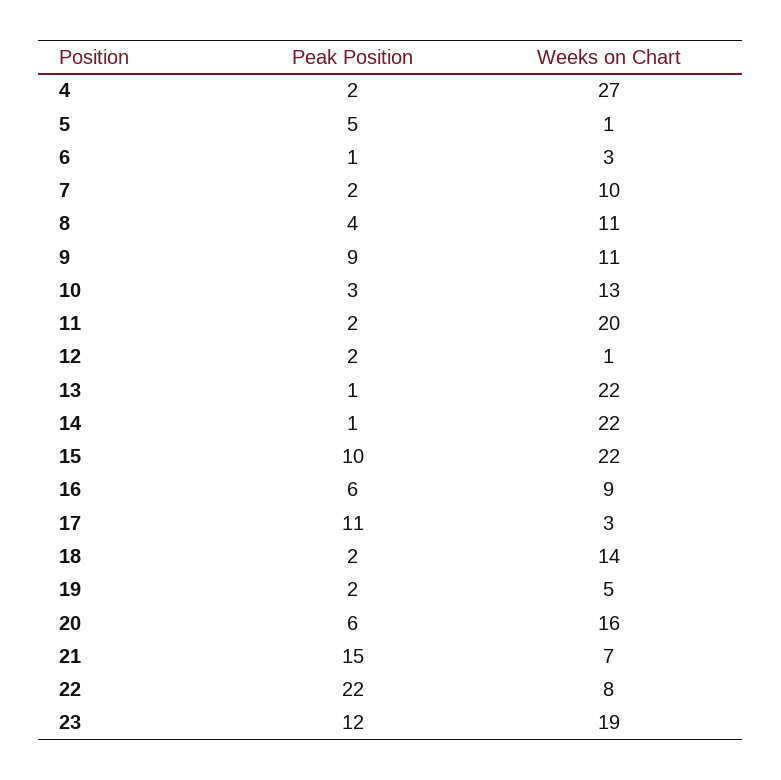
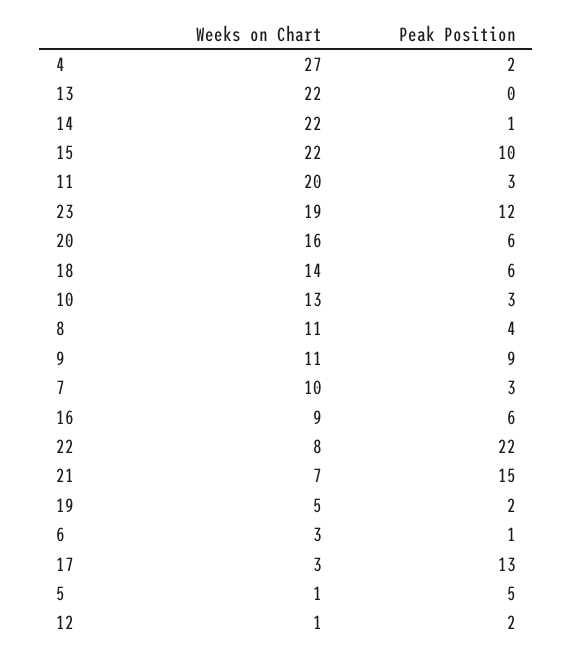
Peak Position, 7: 2 -> 3
Peak Position, 11: 2 -> 3
Peak Position, 13: 1 -> 0
Peak Position, 17: 11 -> 13
Peak Position, 18: 2 -> 6

